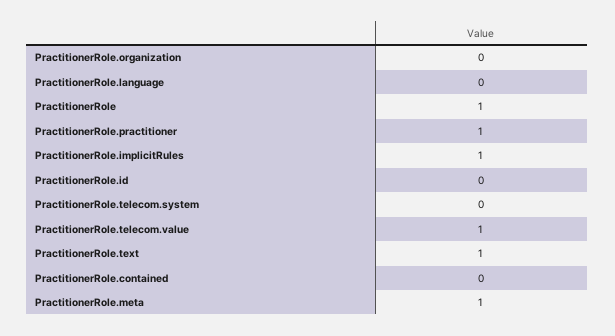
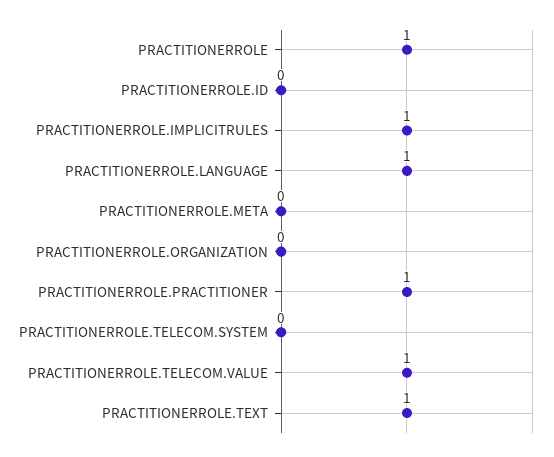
PractitionerRole.language: 0 -> 1
PractitionerRole.contained: 0 -> none
PractitionerRole.meta: 1 -> 0

